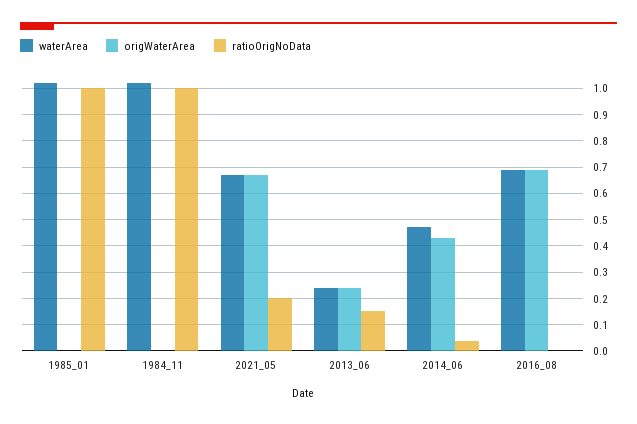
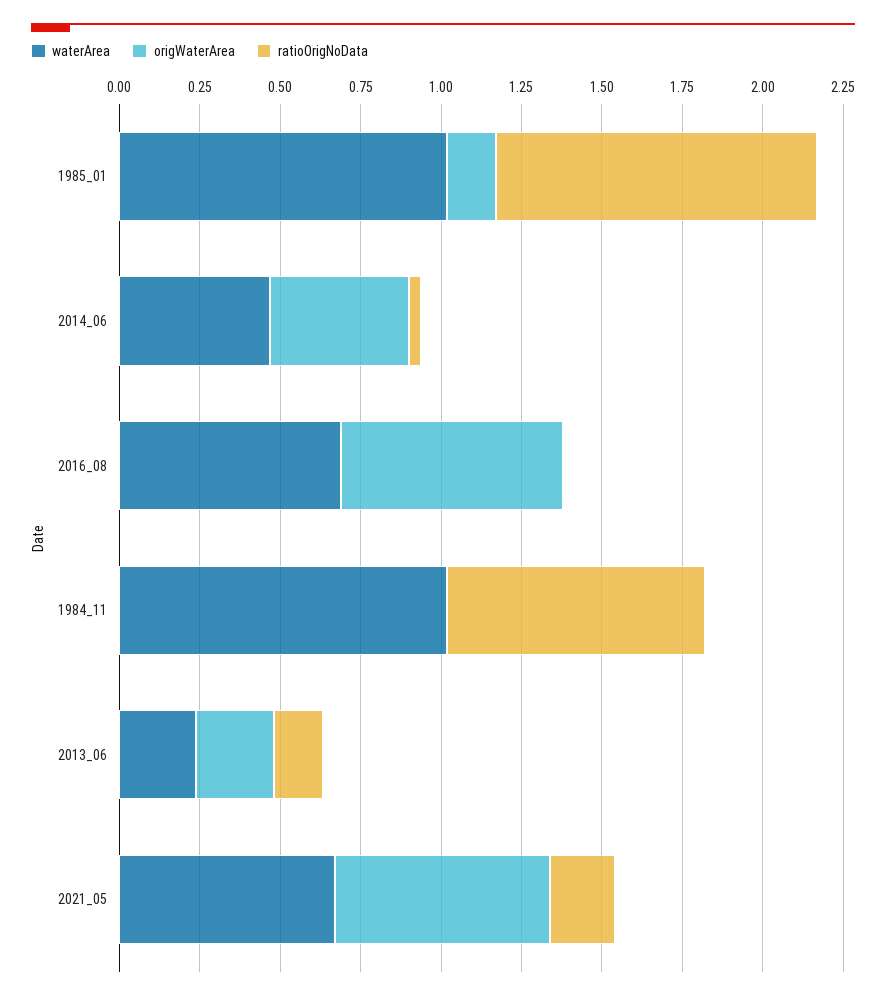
origWaterArea, 1985_01: 0 -> 0.15
ratioOrigNoData, 1984_11: 1 -> 0.8

